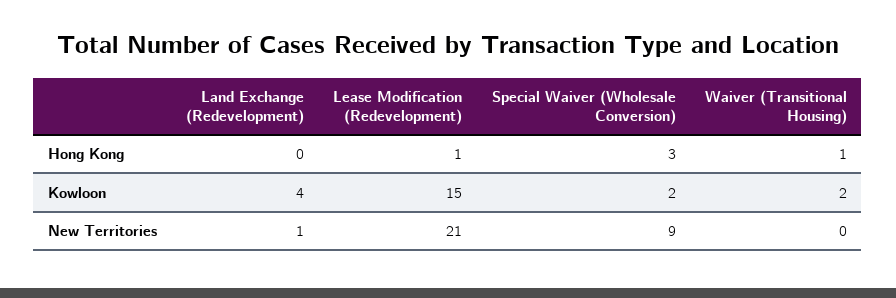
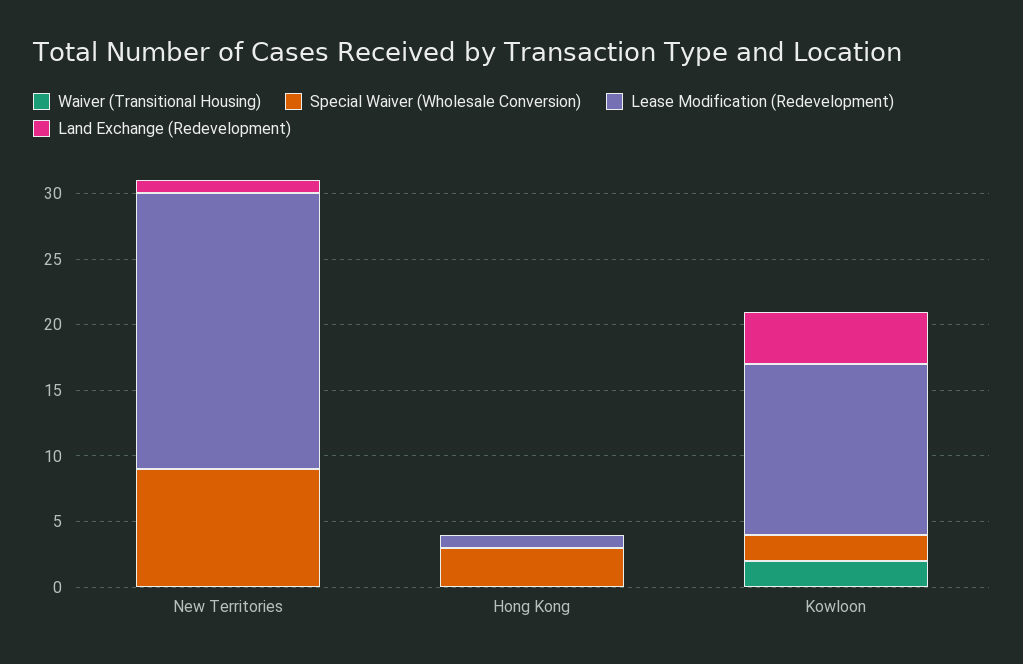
Waiver (Transitional Housing), Hong Kong: 1 -> 0
Lease Modification (Redevelopment), Kowloon: 15 -> 13

